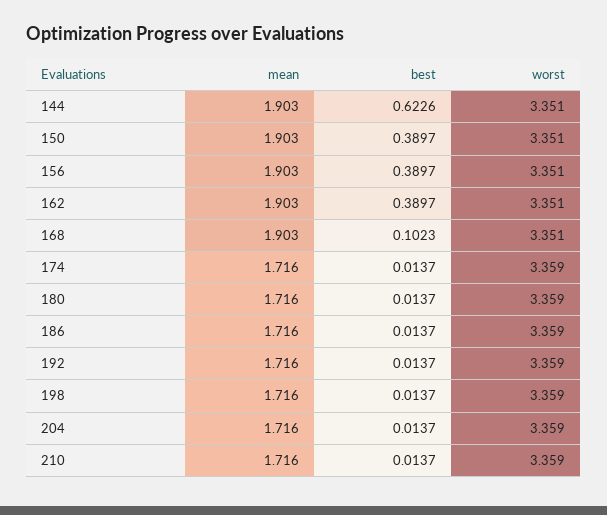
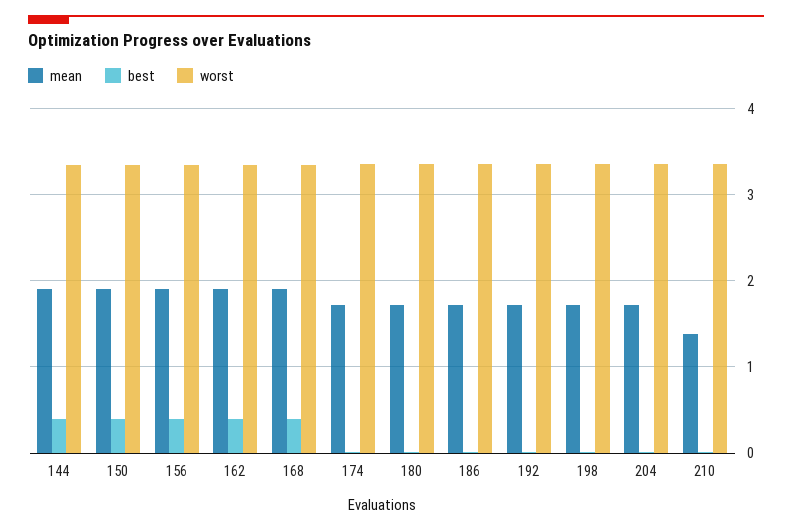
best, 144: 0.6226 -> 0.4
best, 168: 0.1023 -> 0.4
mean, 210: 1.716 -> 1.4

